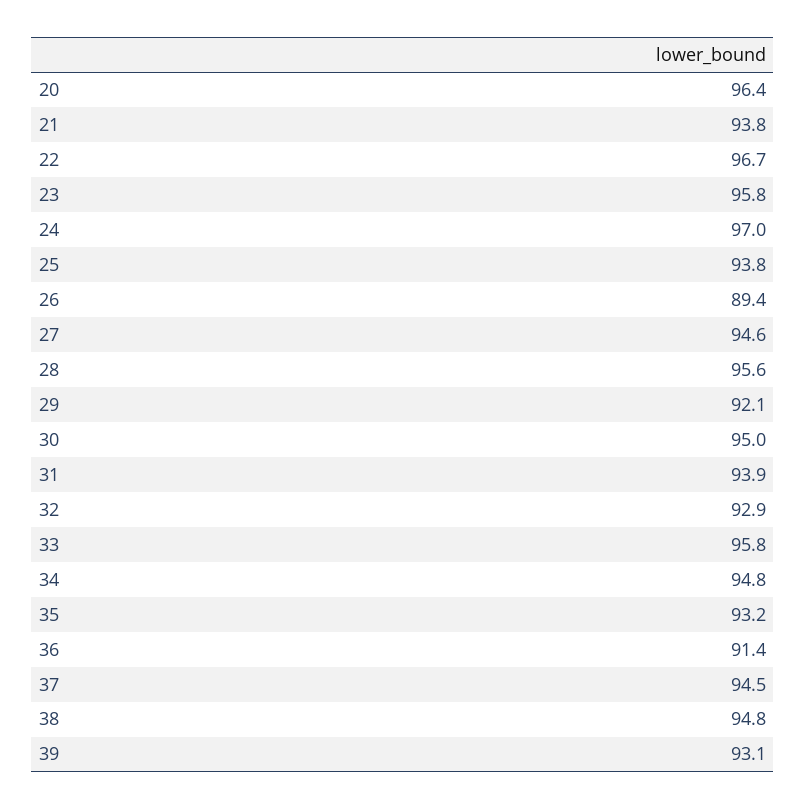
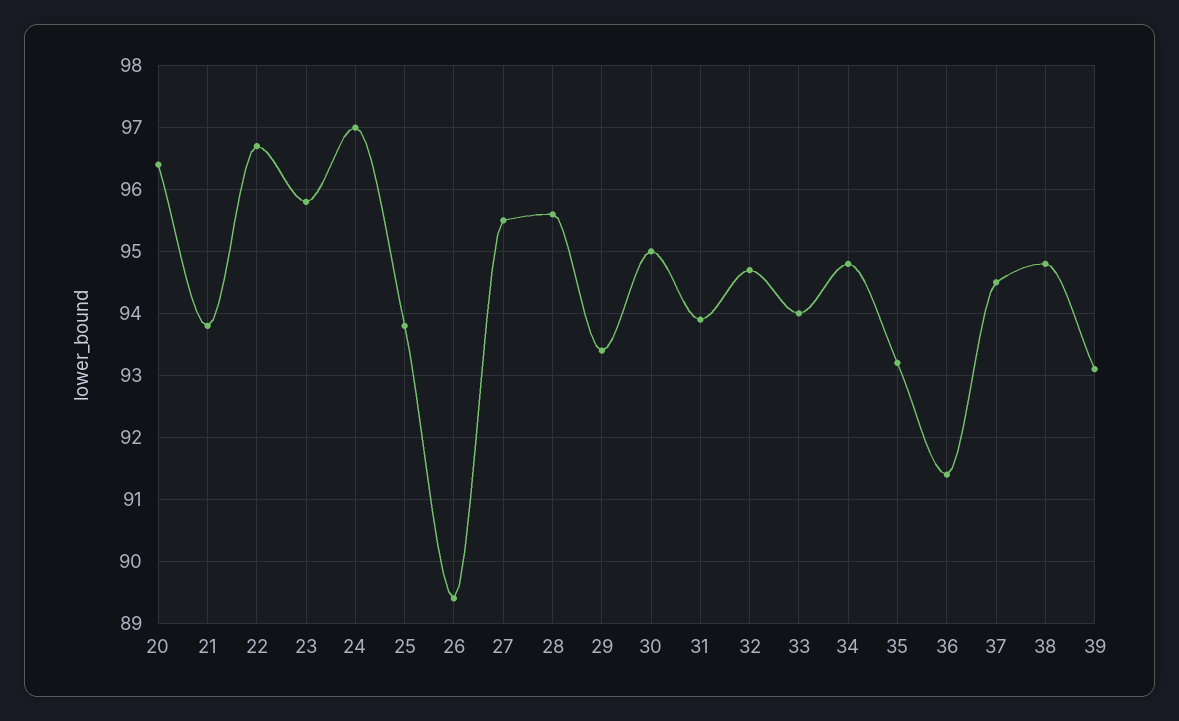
27: 94.6 -> 95.5
29: 92.1 -> 93.4
32: 92.9 -> 94.7
33: 95.8 -> 94

